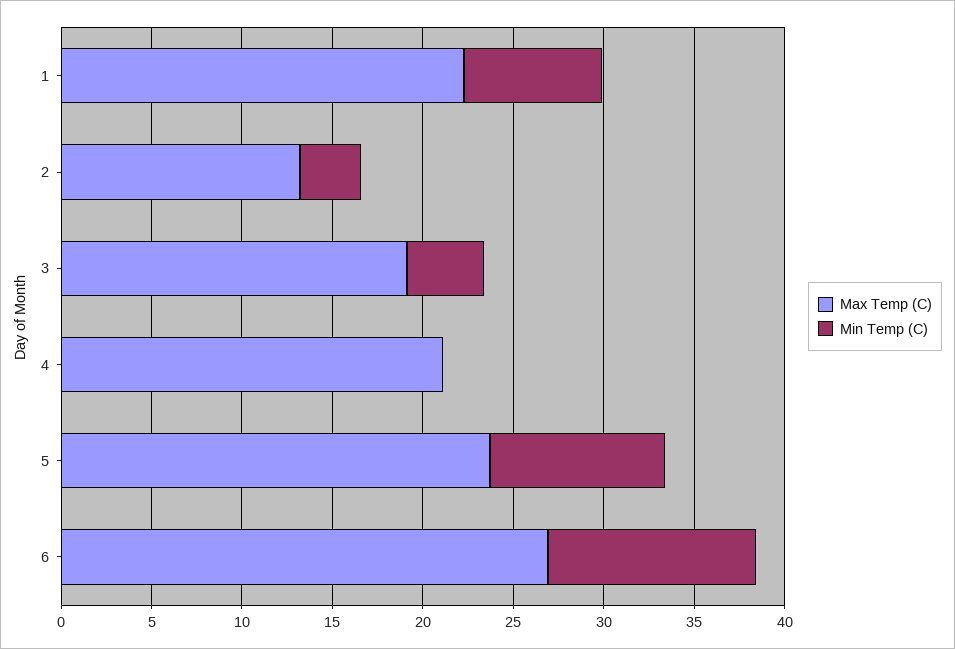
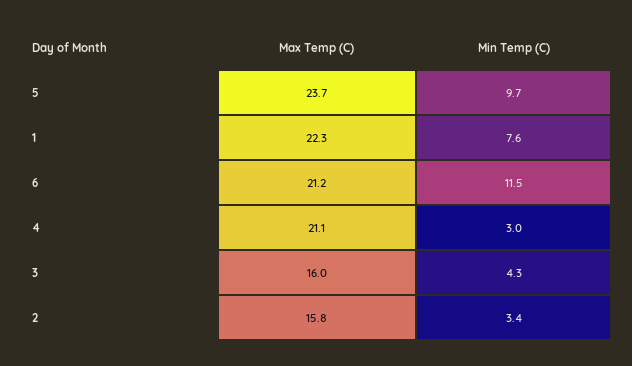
Max Temp (C), 2: 13 -> 15.8
Max Temp (C), 3: 19 -> 16
Min Temp (C), 4: 0 -> 3
Max Temp (C), 6: 27 -> 21.2

